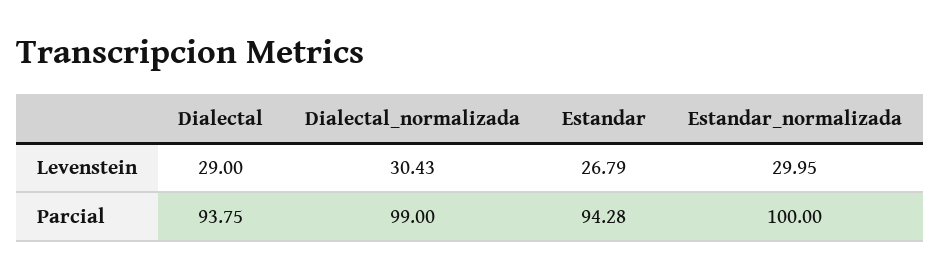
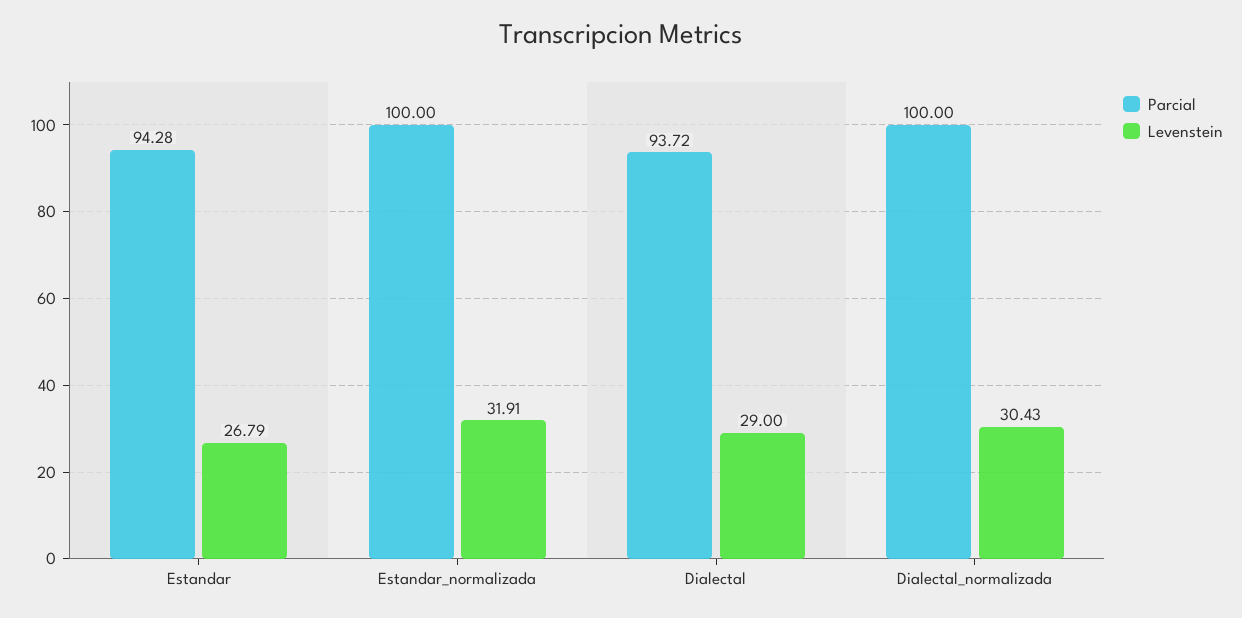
Levenstein, Estandar_normalizada: 29.95 -> 31.91
Parcial, Dialectal: 93.75 -> 93.72
Parcial, Dialectal_normalizada: 99 -> 100

